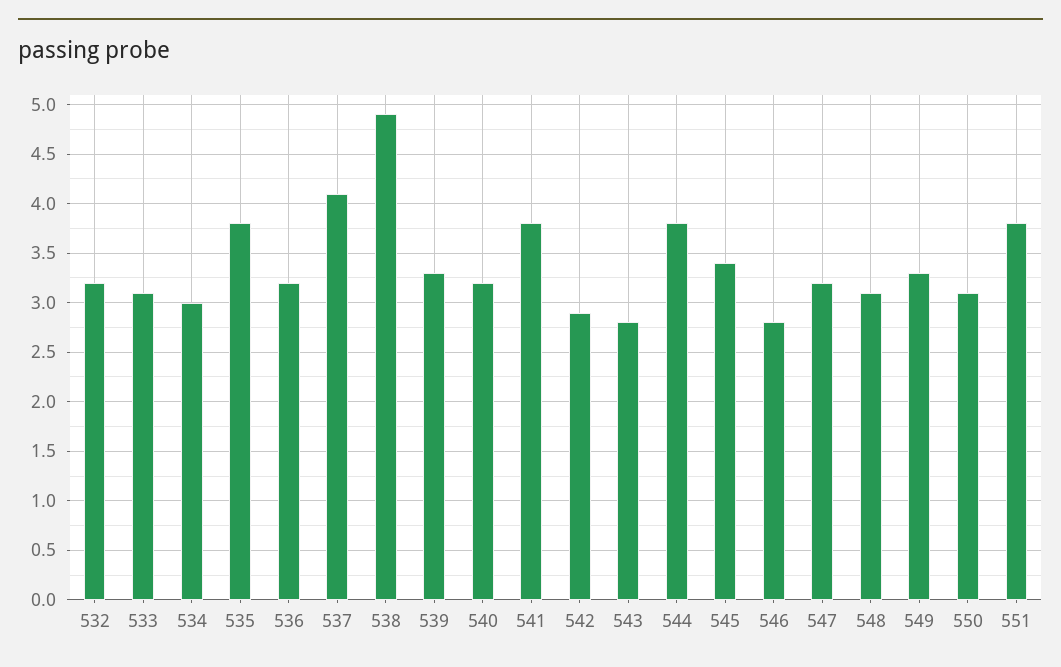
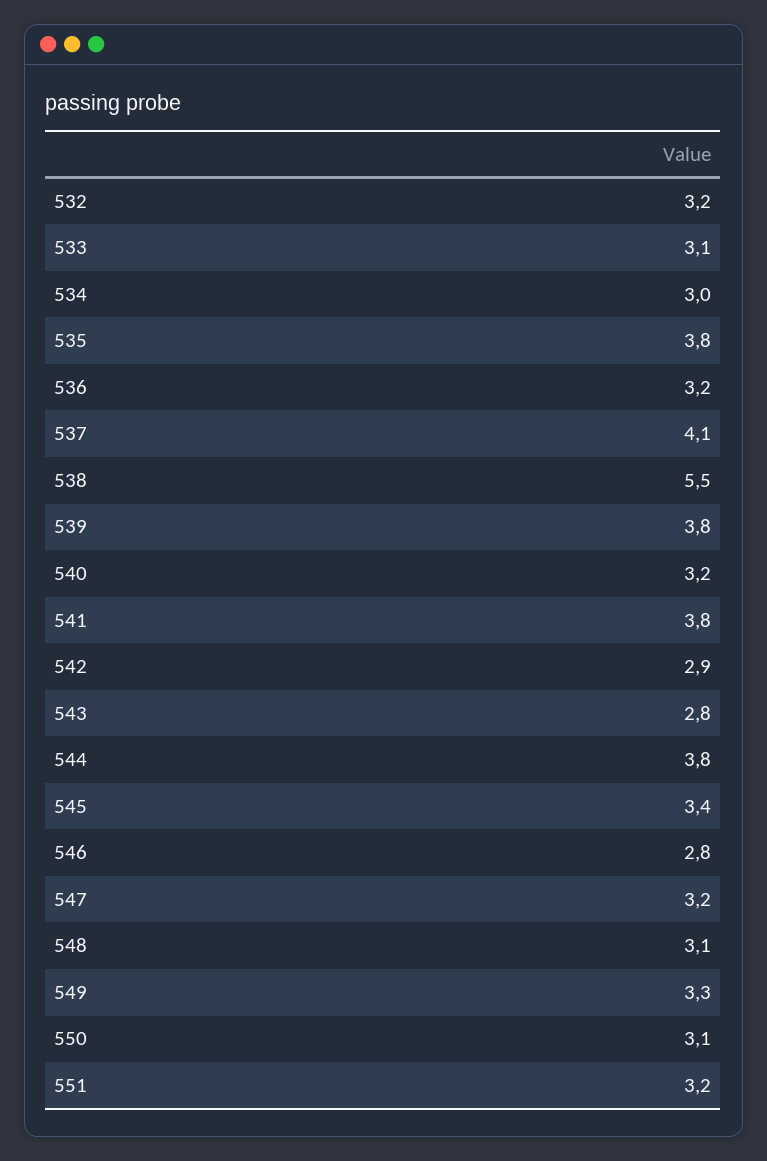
538: 4.9 -> 5.5
539: 3.3 -> 3.8
551: 3.8 -> 3.2

